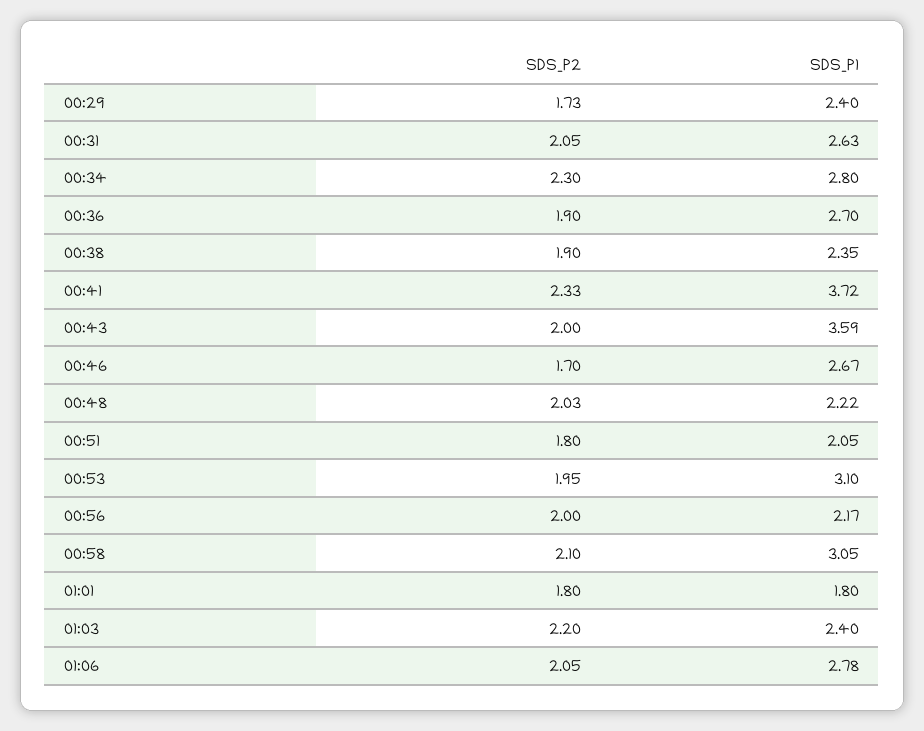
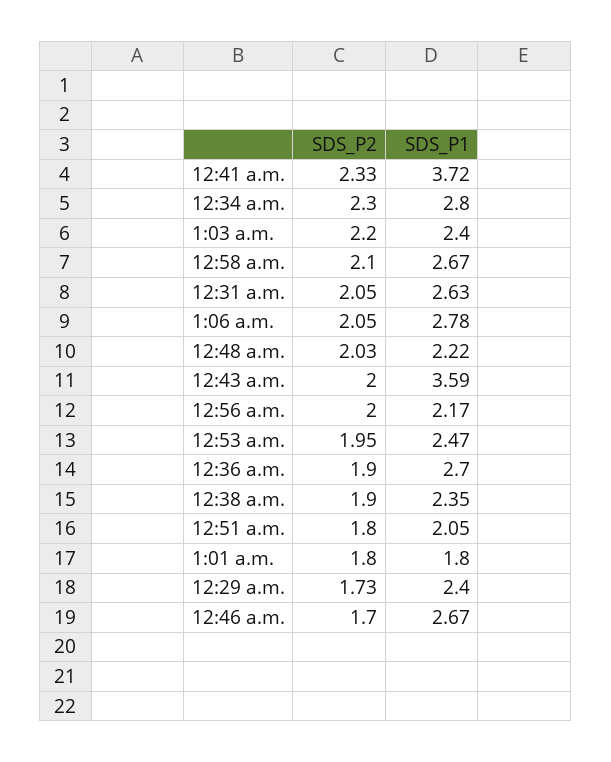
SDS_P1, 00:53: 3.1 -> 2.47
SDS_P1, 00:58: 3.05 -> 2.67

